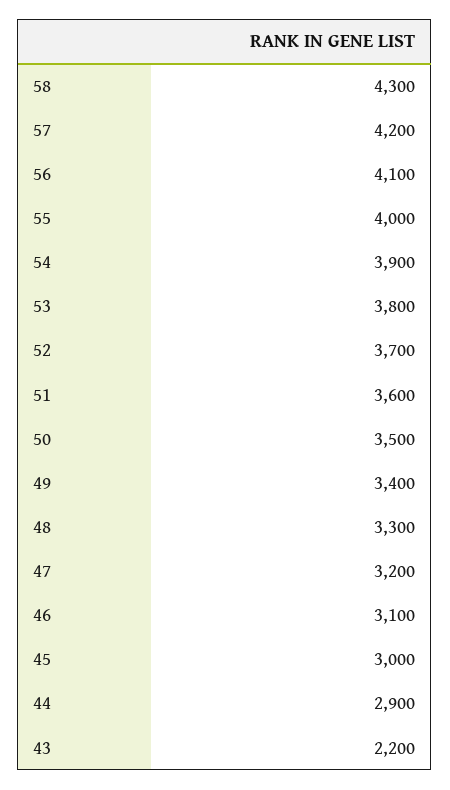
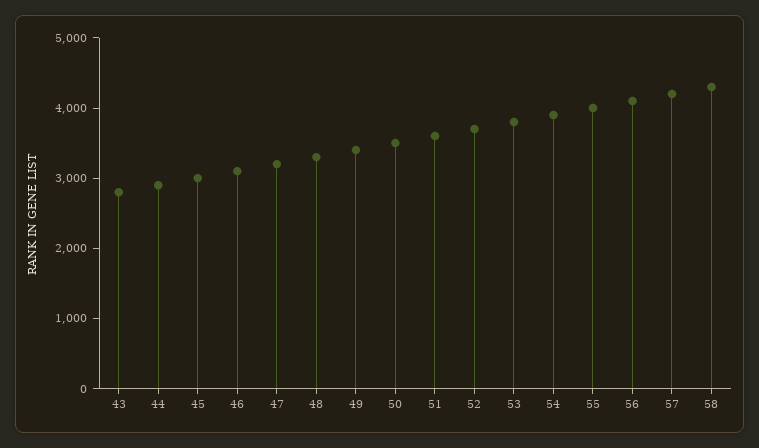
43: 2200 -> 2800

